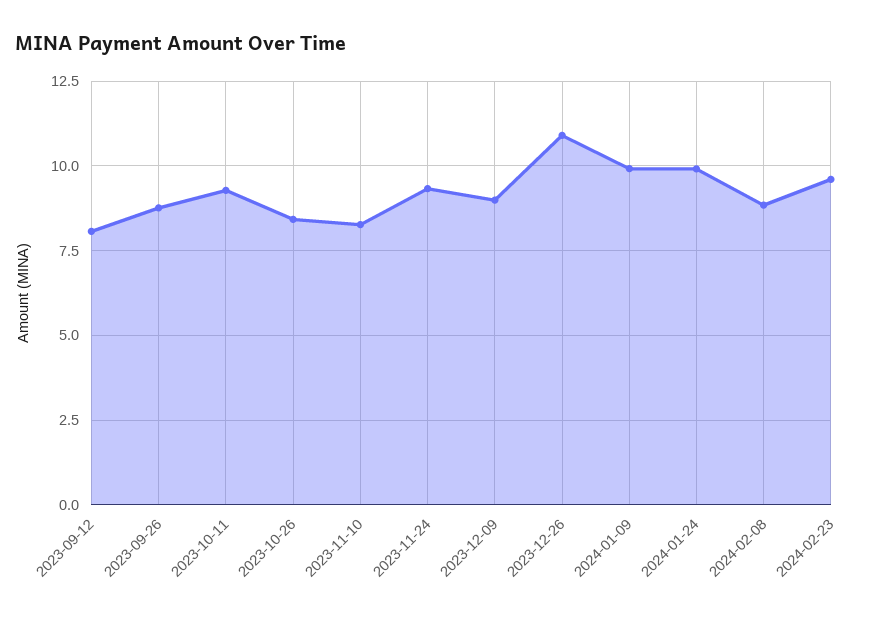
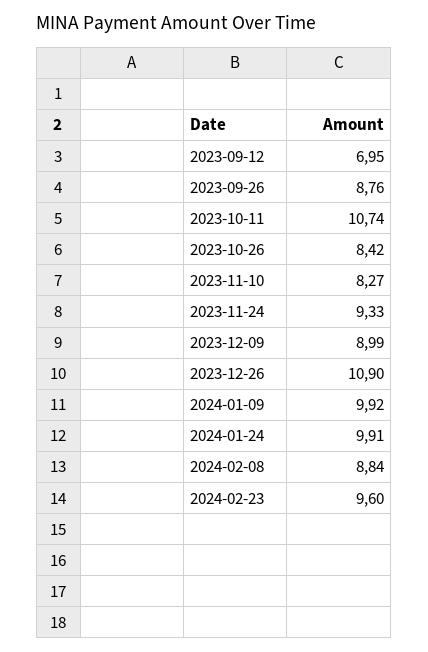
2023-09-12: 8 -> 6.95
2023-10-11: 9.25 -> 10.74

